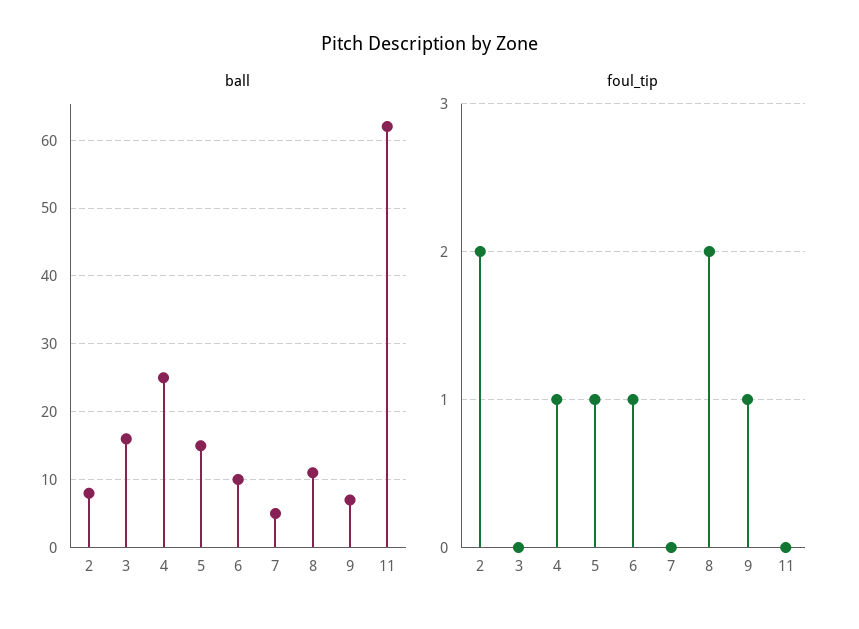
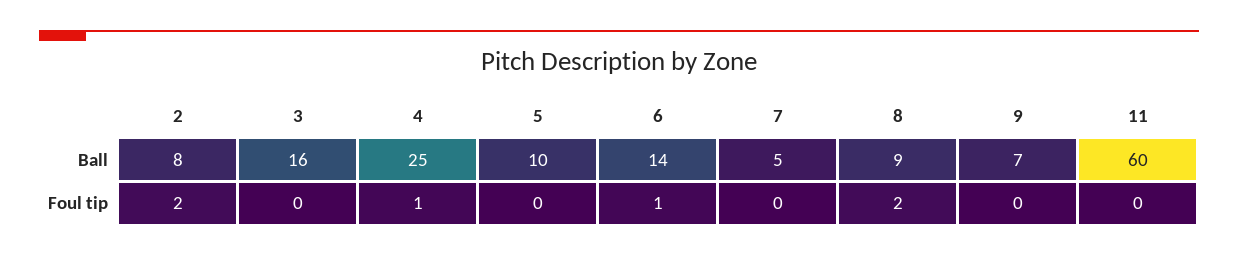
ball, 5: 15 -> 10
ball, 6: 10 -> 14
ball, 8: 11 -> 9
ball, 11: 62 -> 60
foul_tip, 5: 1 -> 0
foul_tip, 9: 1 -> 0

